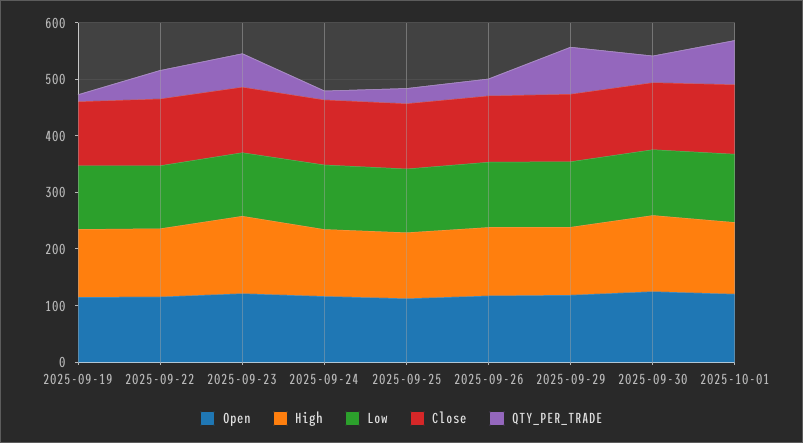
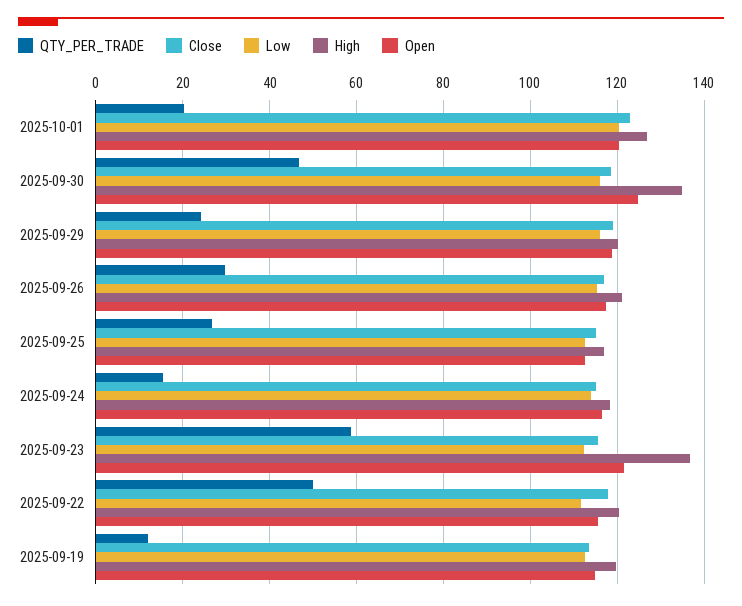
QTY_PER_TRADE, 2025-09-29: 80 -> 24
QTY_PER_TRADE, 2025-10-01: 80 -> 20

